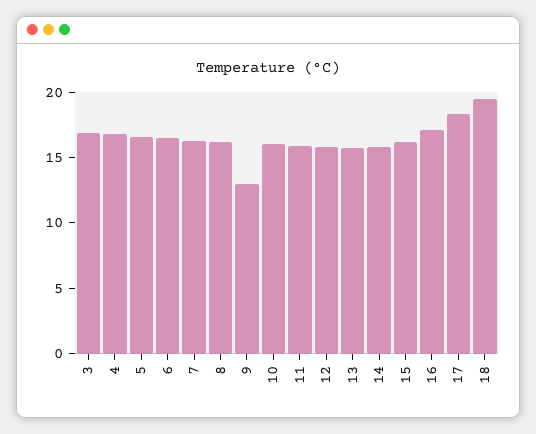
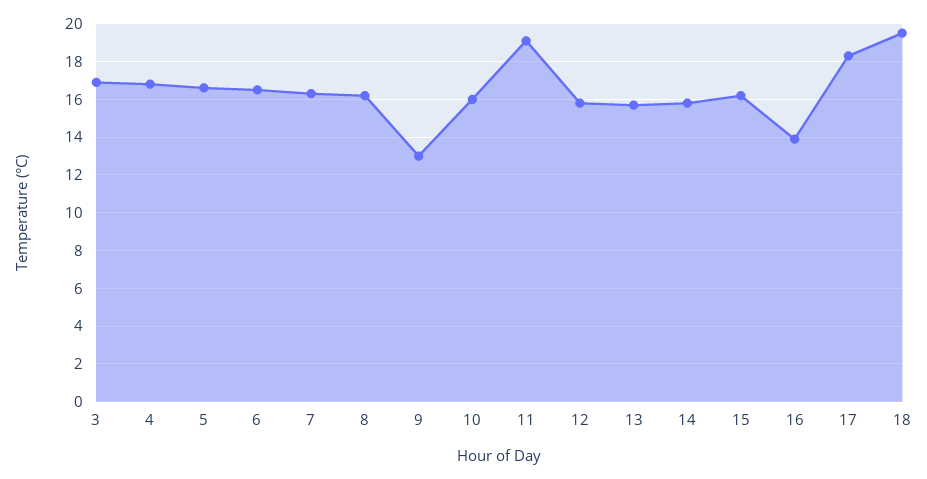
11: 16 -> 19
16: 17 -> 14

